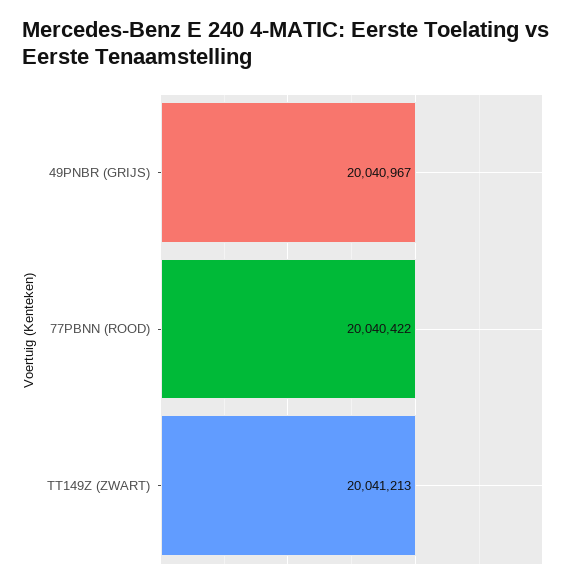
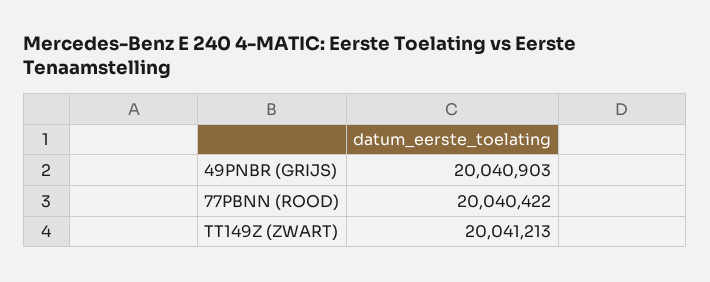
49PNBR (GRIJS): 20040967 -> 20040903

